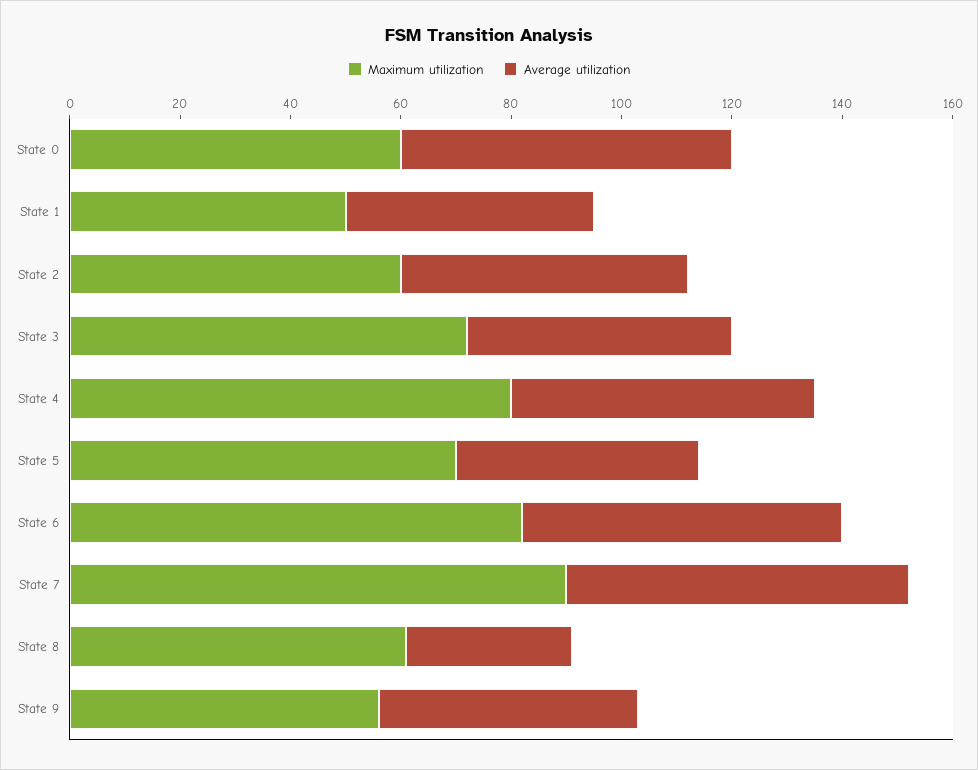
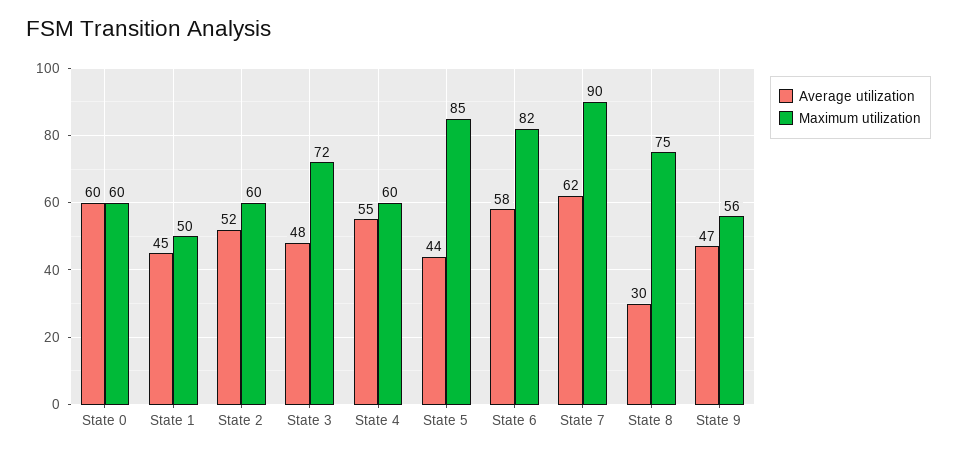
Maximum utilization, State 4: 80 -> 60
Maximum utilization, State 5: 70 -> 85
Maximum utilization, State 8: 60 -> 75

